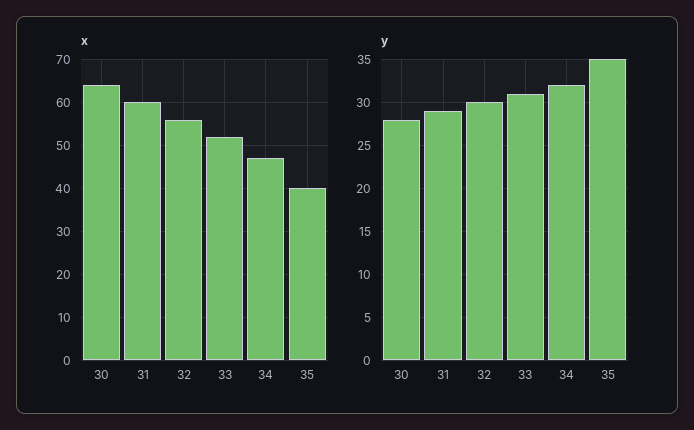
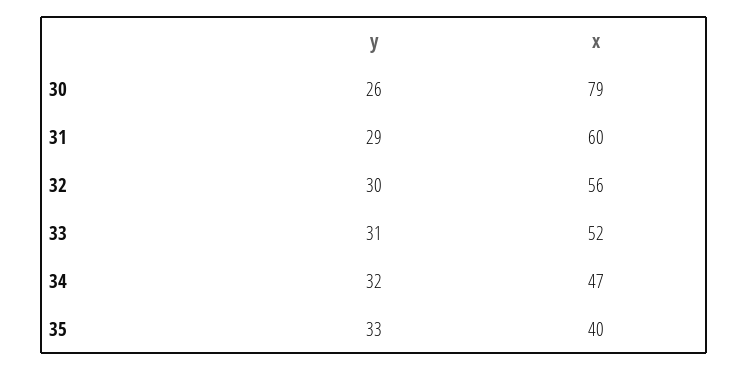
x, 30: 65 -> 79
y, 30: 28 -> 26
y, 35: 35 -> 33

